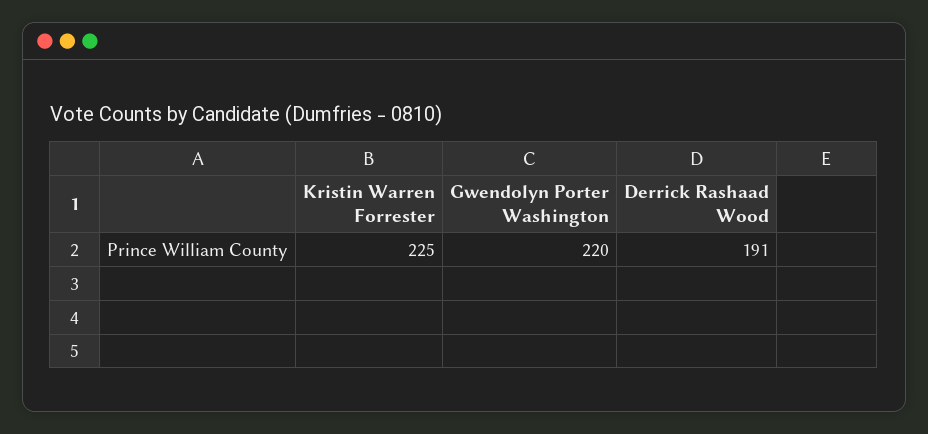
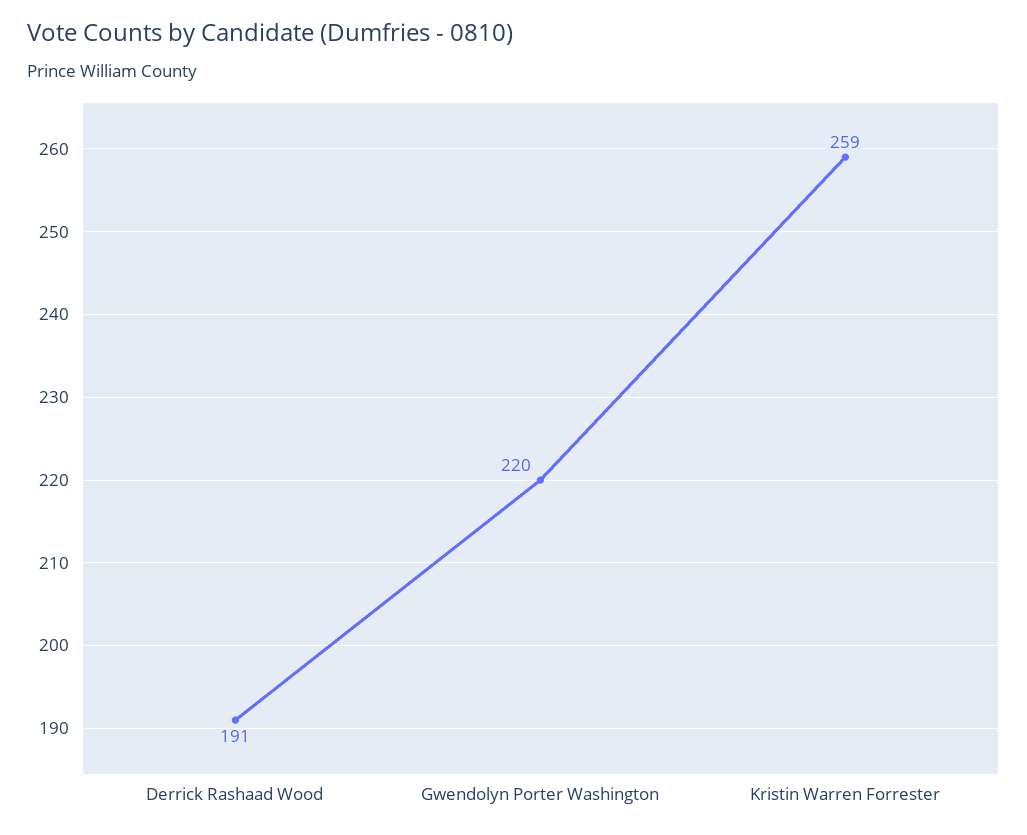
Kristin Warren Forrester: 225 -> 259

